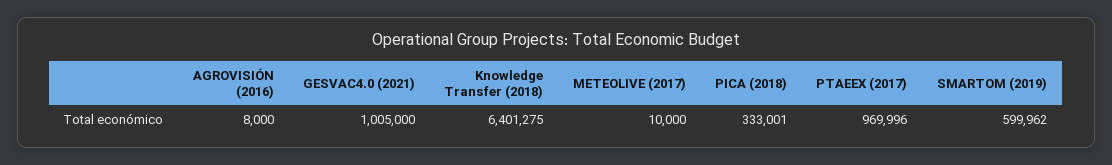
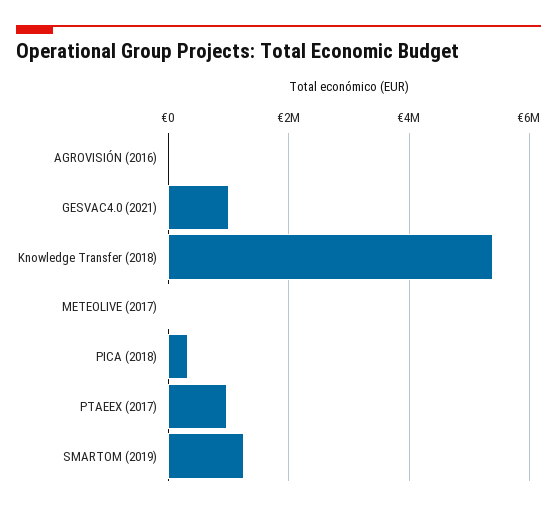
Knowledge Transfer (2018): 6401275 -> 5400000
SMARTOM (2019): 599962 -> 1200000

